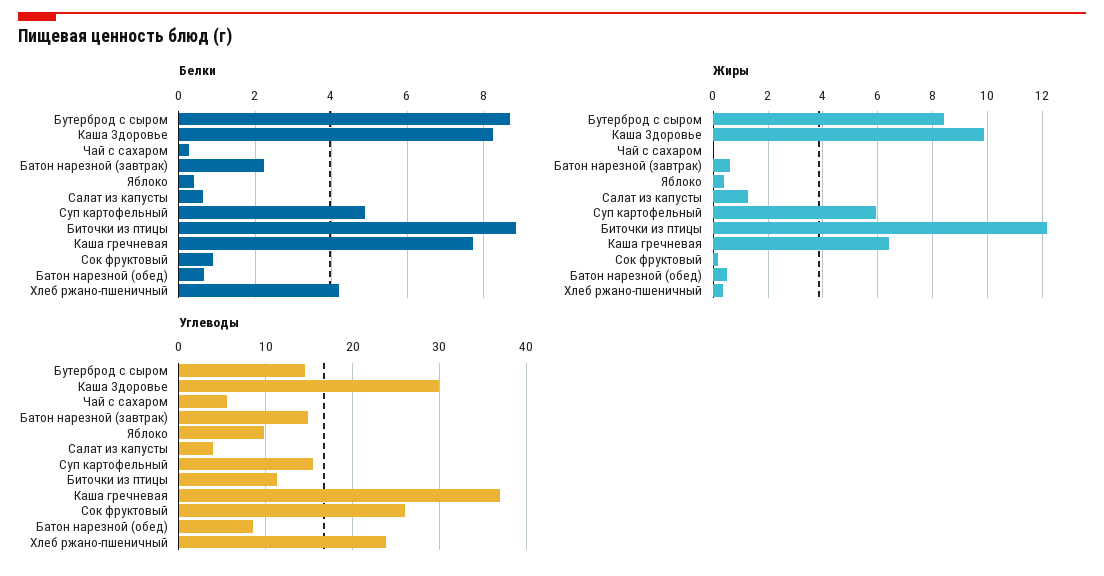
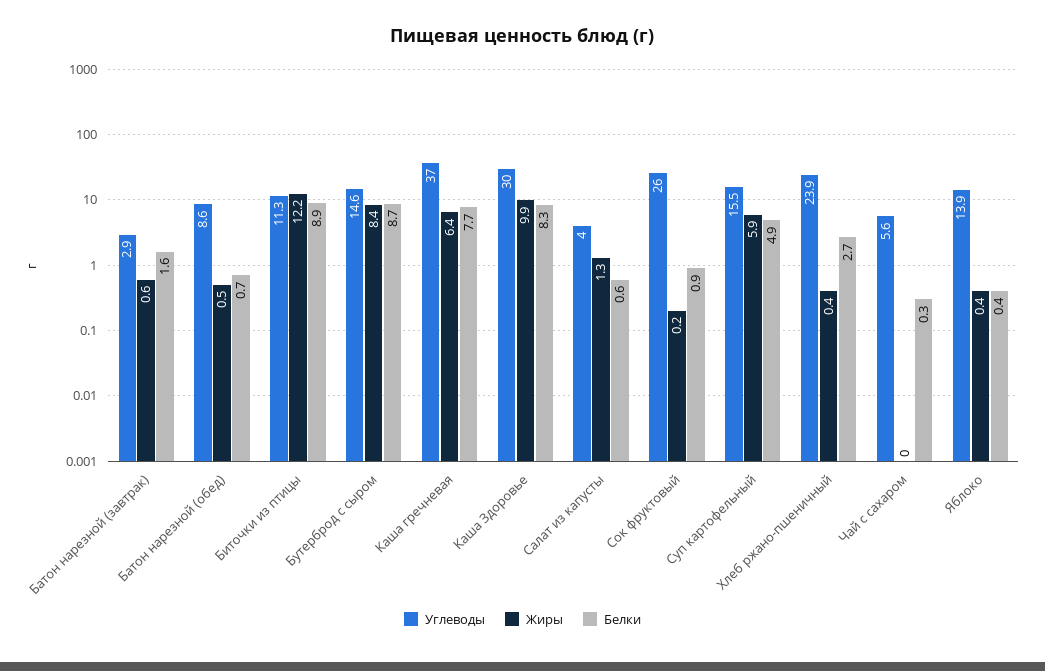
Белки, Батон нарезной (завтрак): 2.2 -> 1.6
Белки, Хлеб ржано-пшеничный: 4.2 -> 2.7
Углеводы, Батон нарезной (завтрак): 15 -> 2.9
Углеводы, Яблоко: 10 -> 13.9

